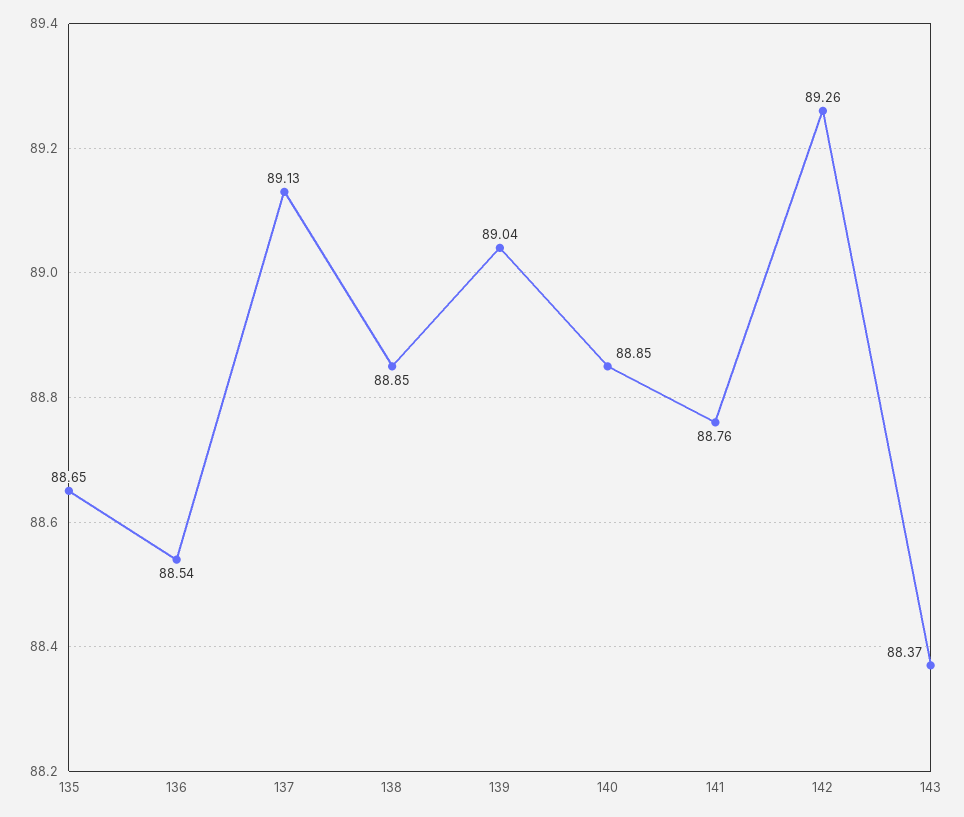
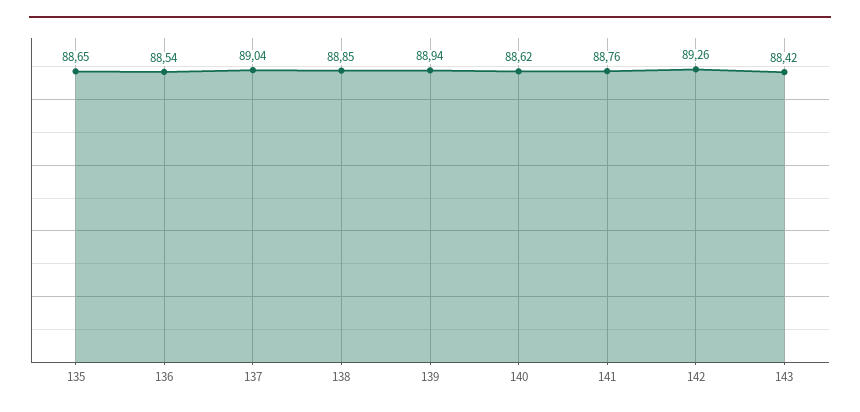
137: 89.13 -> 89.04
139: 89.04 -> 88.94
140: 88.85 -> 88.62
143: 88.37 -> 88.42

